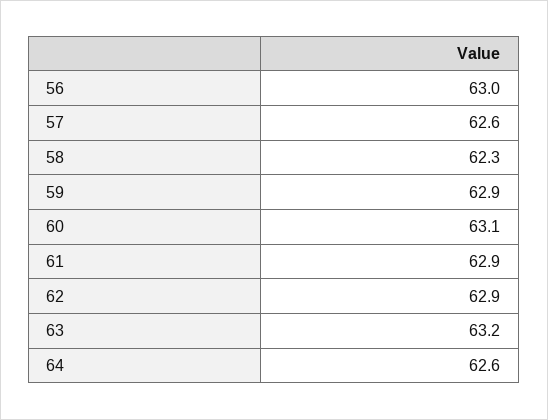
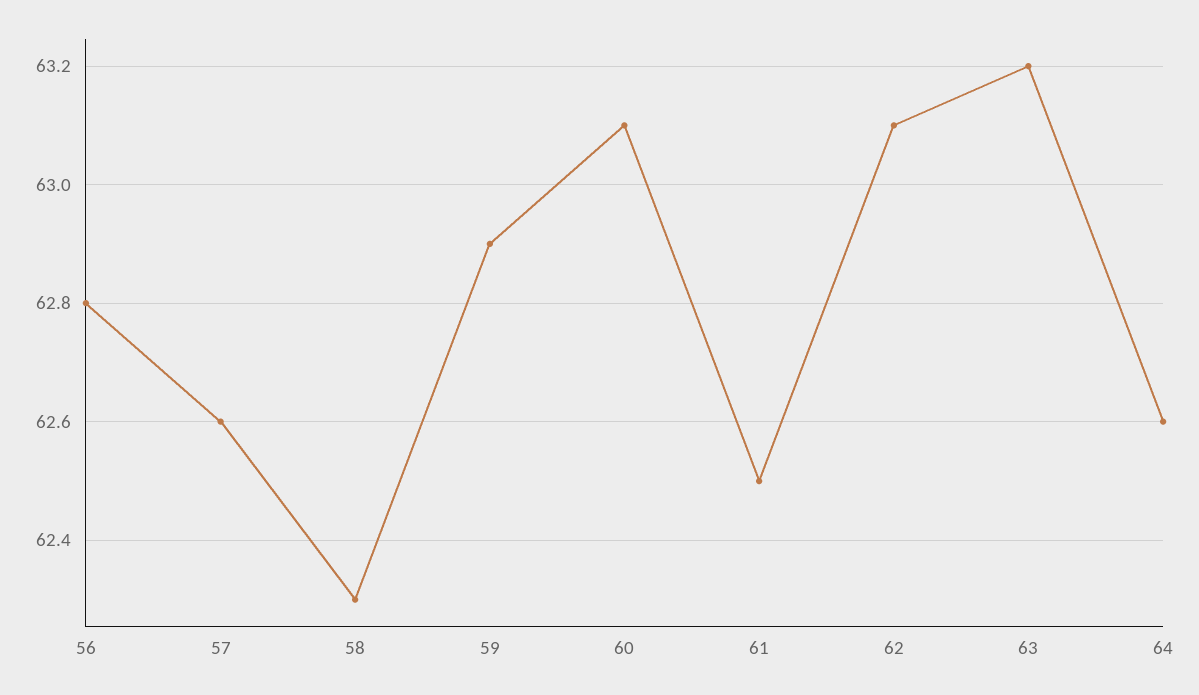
56: 63 -> 62.8
61: 62.9 -> 62.5
62: 62.9 -> 63.1

